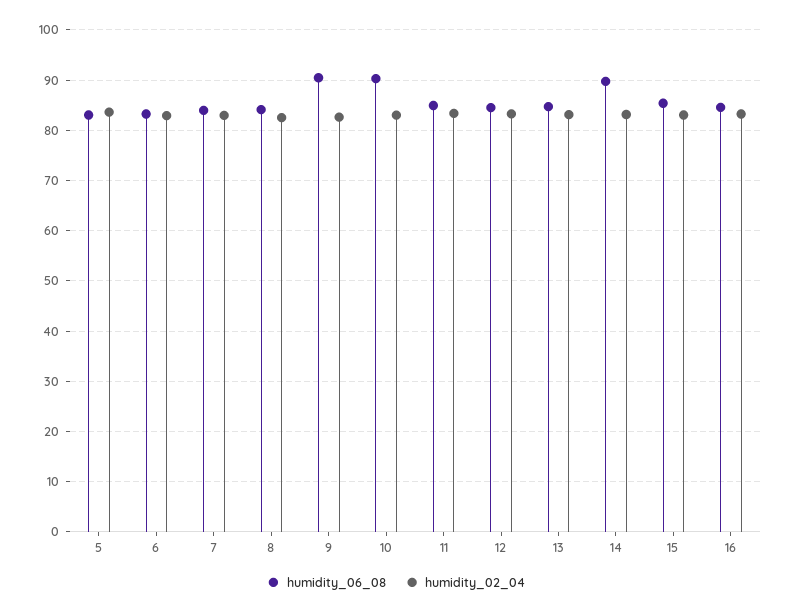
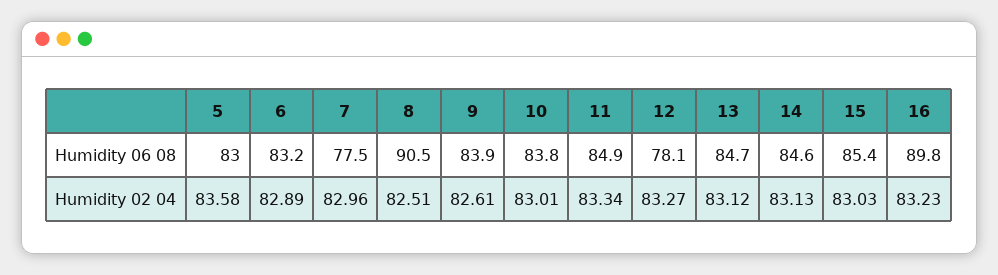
humidity_06_08, 7: 84 -> 77.5
humidity_06_08, 8: 84 -> 90.5
humidity_06_08, 9: 90 -> 83.9
humidity_06_08, 10: 90 -> 83.8
humidity_06_08, 12: 84 -> 78.1
humidity_06_08, 14: 90 -> 84.6
humidity_06_08, 16: 84 -> 89.8

